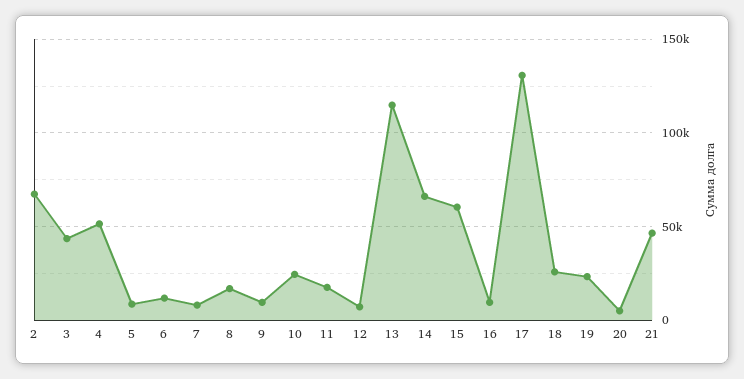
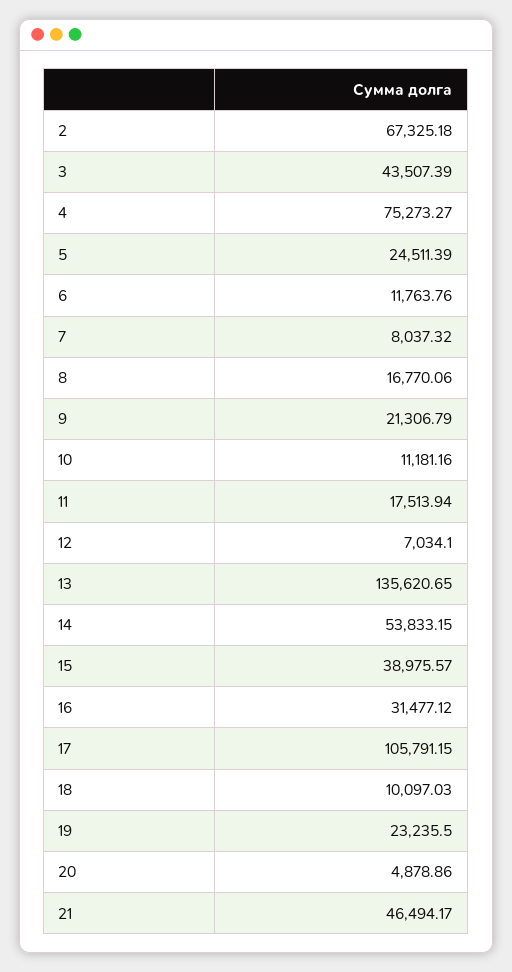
4: 50000 -> 75273.27
5: 10000 -> 24511.39
9: 10000 -> 21306.79
10: 25000 -> 11181.16
13: 115000 -> 135620.65
14: 65000 -> 53833.15
15: 60000 -> 38975.57
16: 10000 -> 31477.12
17: 130000 -> 105791.15
18: 25000 -> 10097.03

